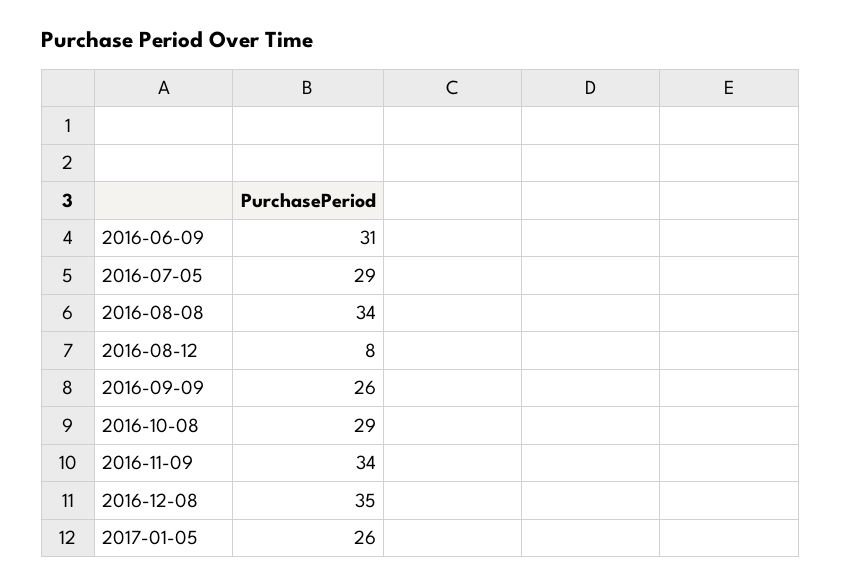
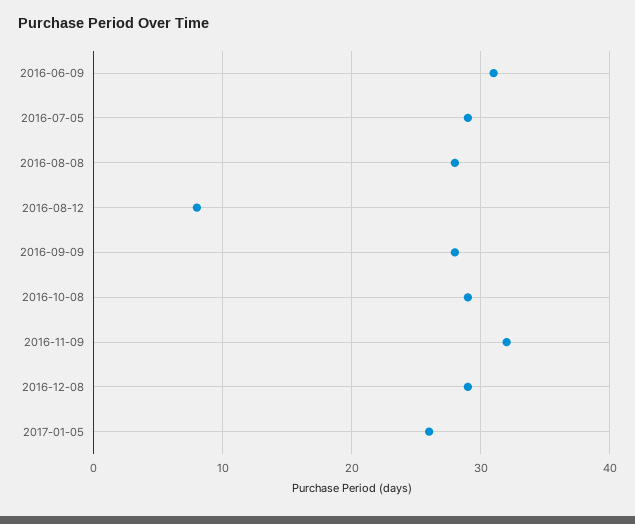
2016-08-08: 34 -> 28
2016-09-09: 26 -> 28
2016-11-09: 34 -> 32
2016-12-08: 35 -> 29

